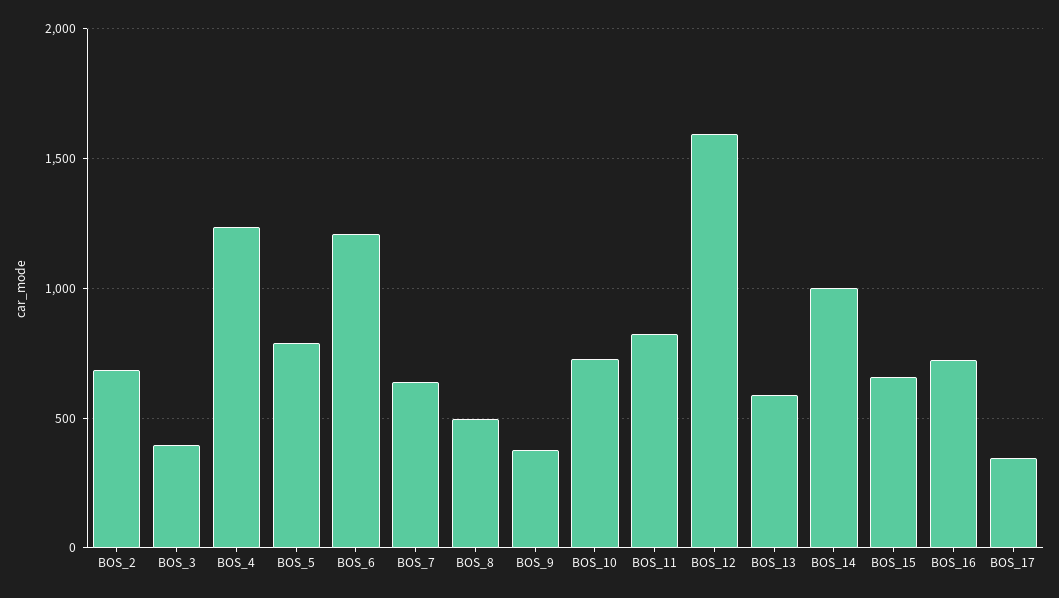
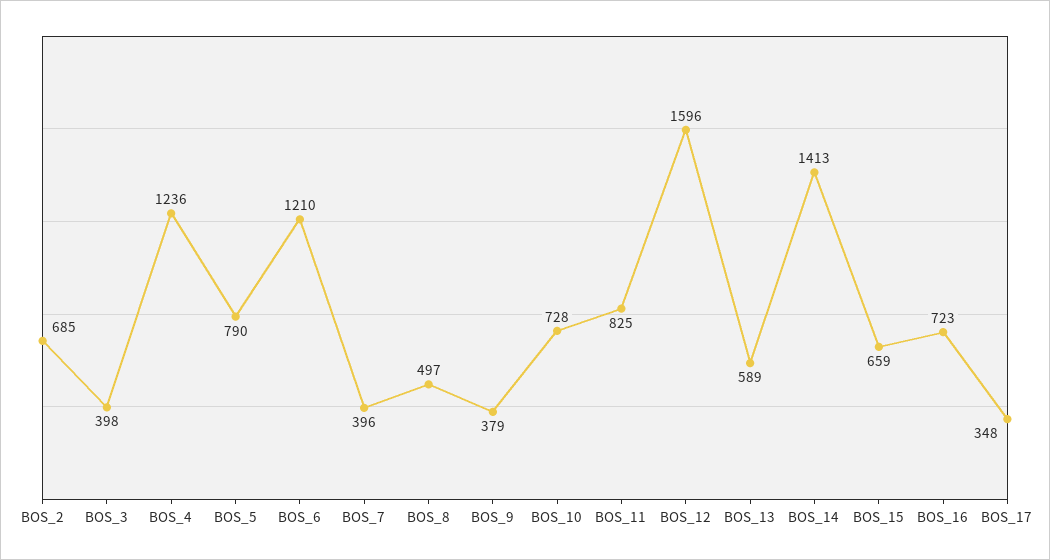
BOS_7: 650 -> 396
BOS_14: 1000 -> 1413

